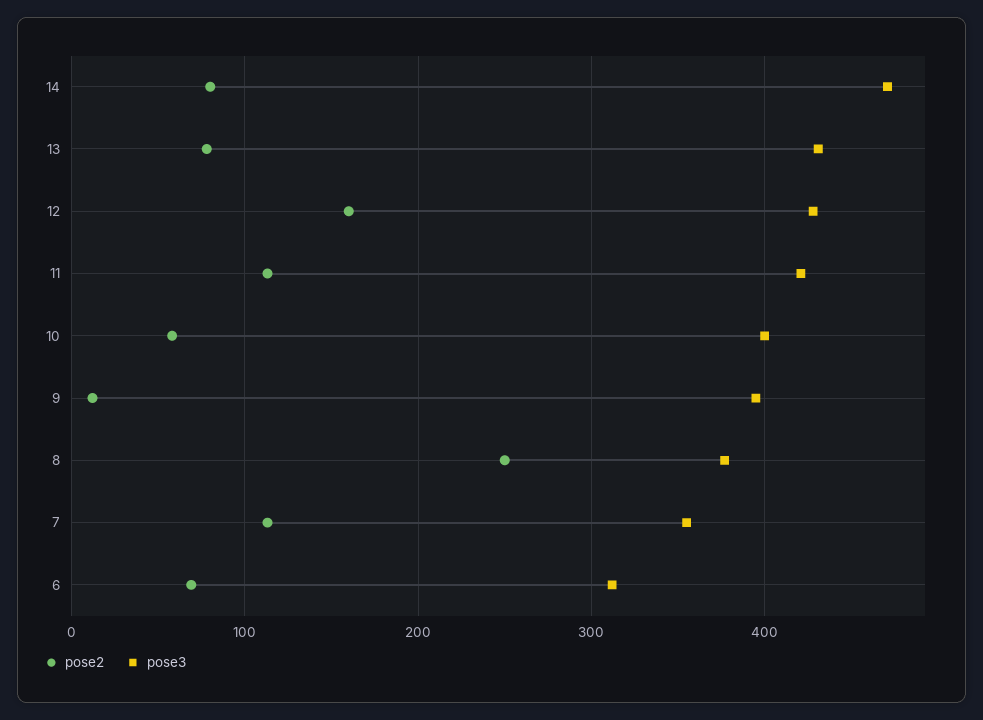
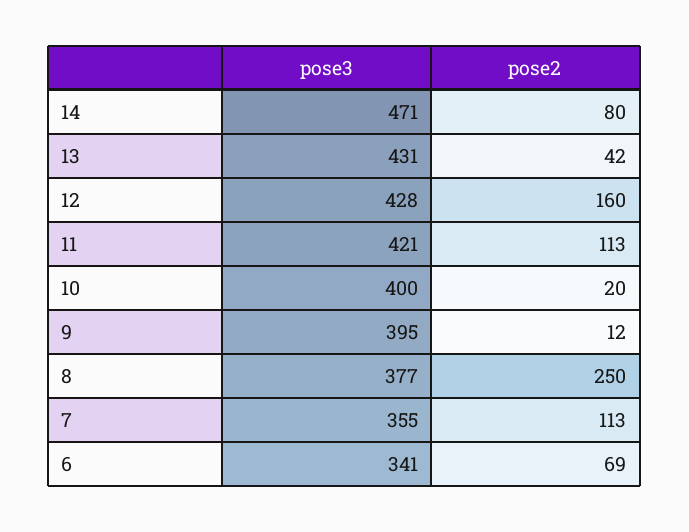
pose2, 13: 80 -> 42
pose2, 10: 60 -> 20
pose3, 6: 310 -> 341

